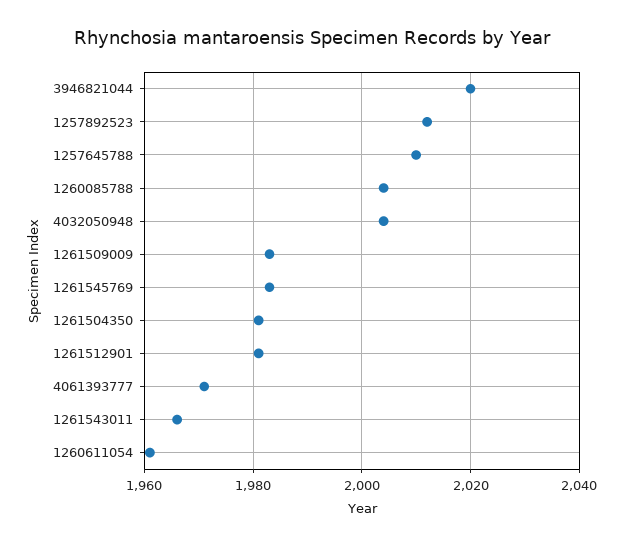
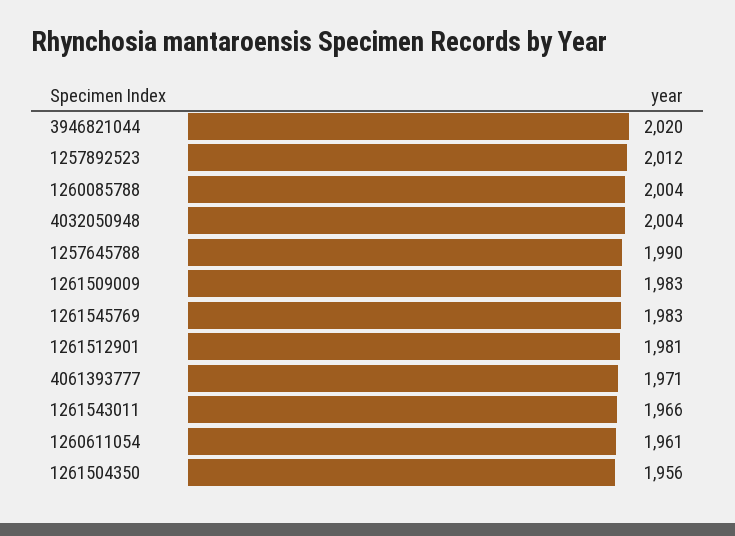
1257645788: 2010 -> 1990
1261504350: 1980 -> 1956

